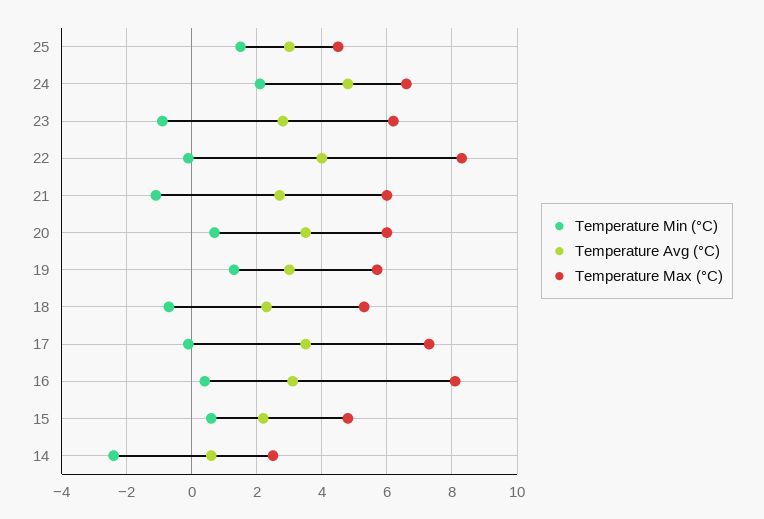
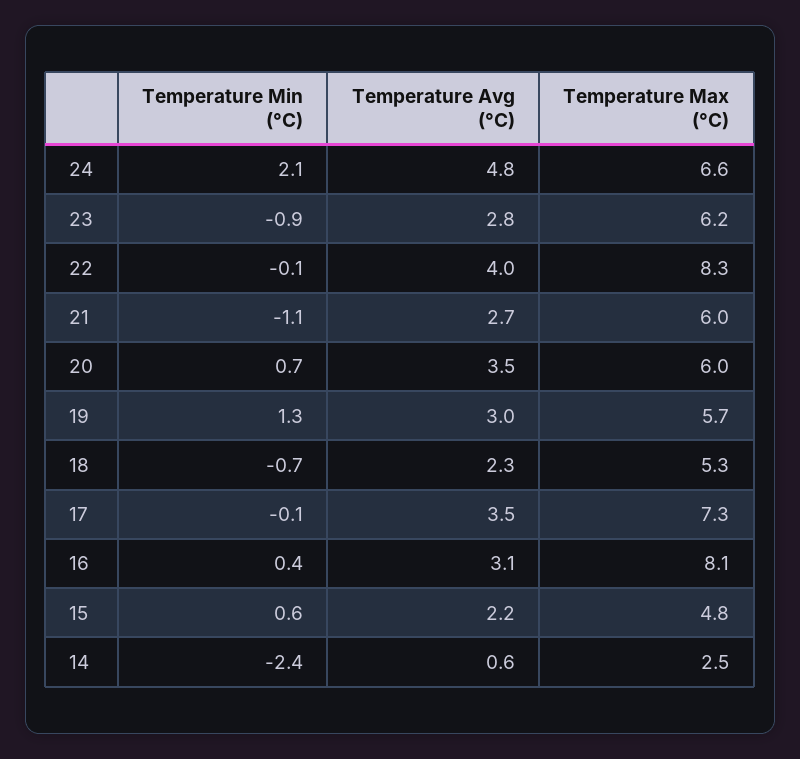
Temperature Min (°C), 25: 1.5 -> none
Temperature Avg (°C), 25: 3 -> none
Temperature Max (°C), 25: 4.5 -> none

